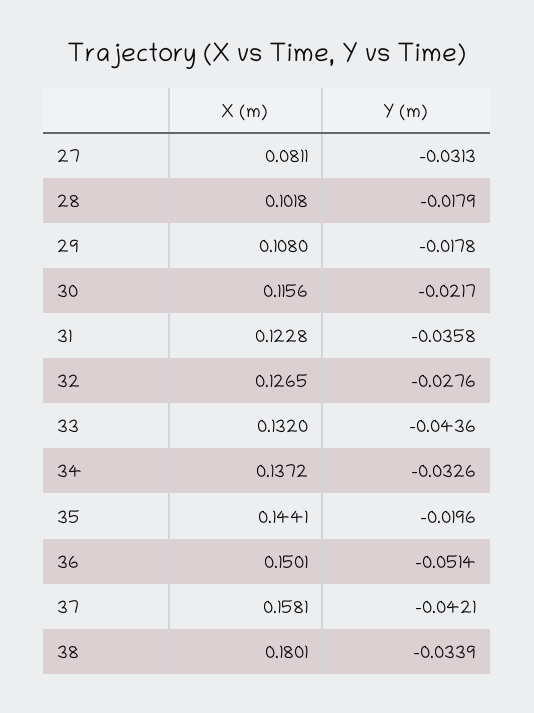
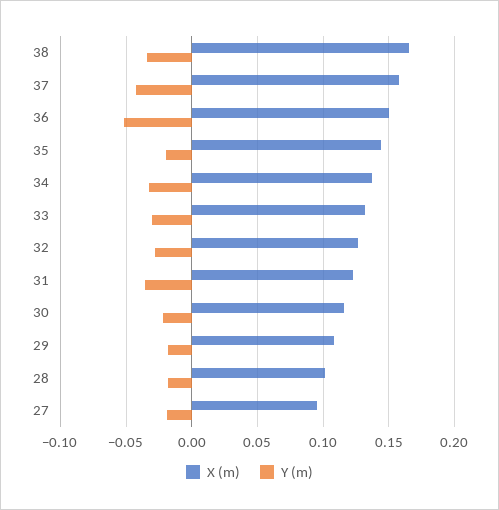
X (m), 27: 0.0811 -> 0.095
Y (m), 27: -0.0313 -> -0.02
Y (m), 33: -0.0436 -> -0.03
X (m), 38: 0.1801 -> 0.165

